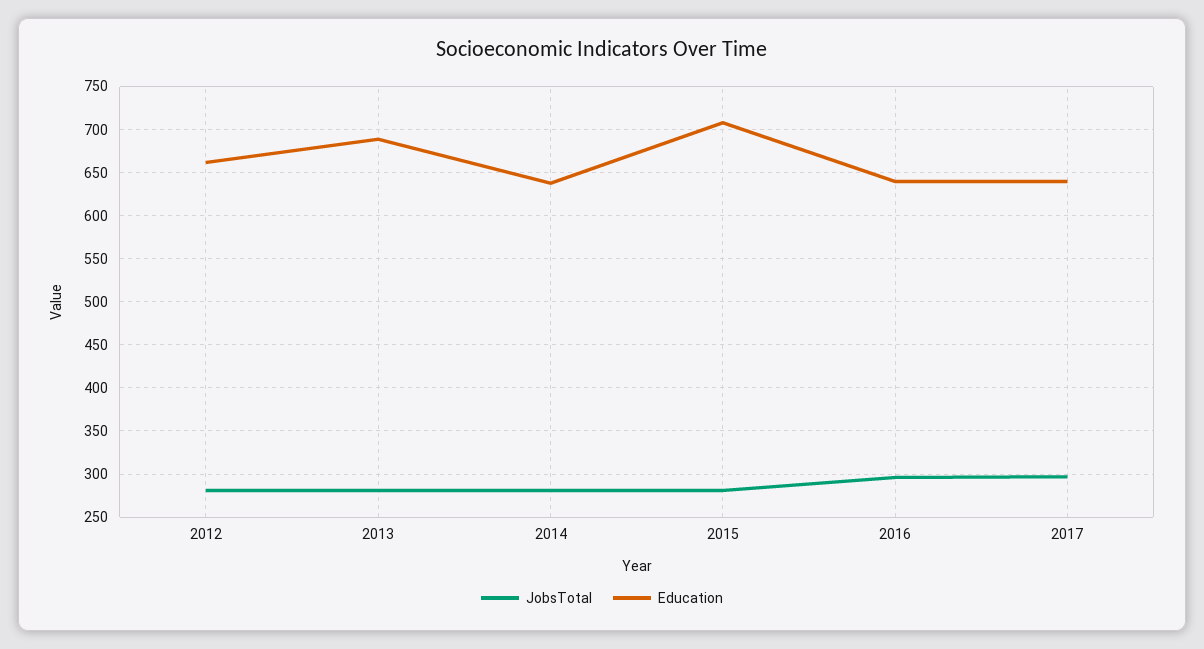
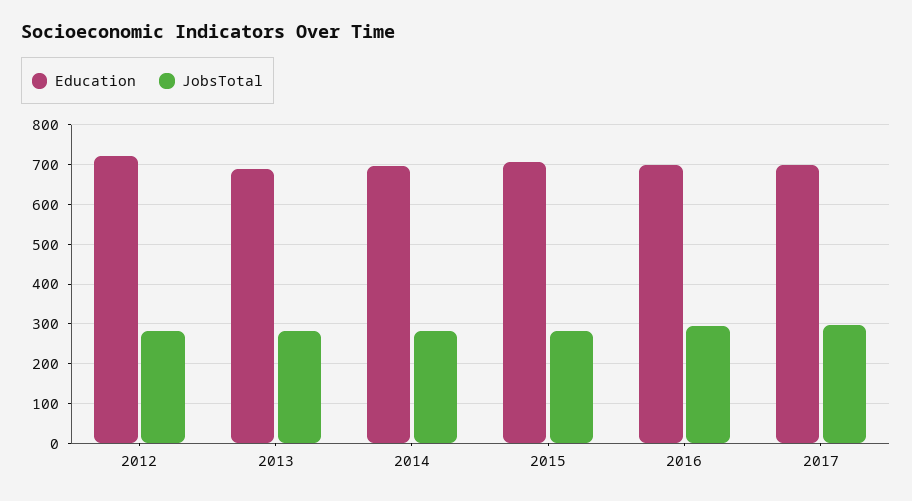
Education, 2012: 660 -> 720
Education, 2014: 640 -> 700
Education, 2016: 640 -> 700
Education, 2017: 640 -> 700

